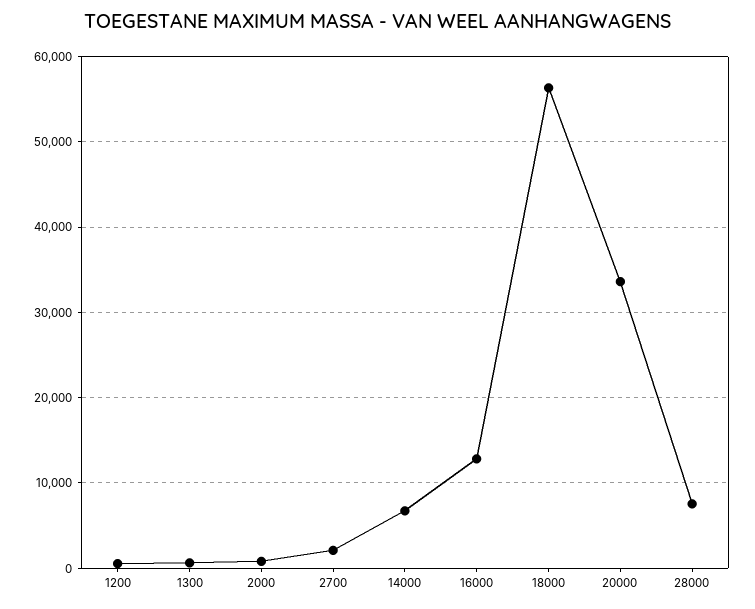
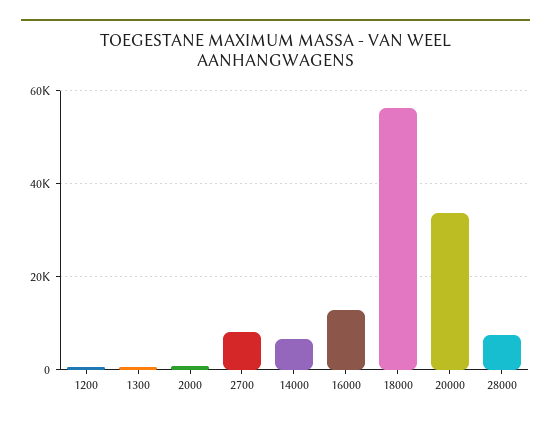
2700: 2000 -> 8000

